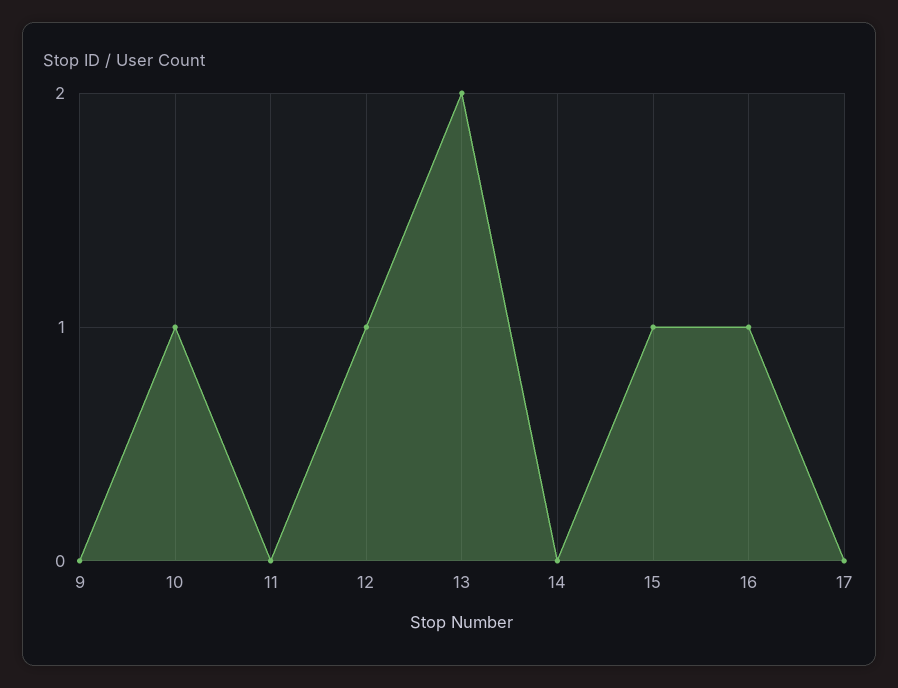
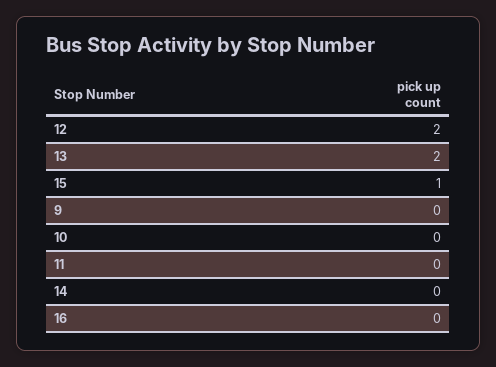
10: 1 -> 0
12: 1 -> 2
16: 1 -> 0
17: 0 -> none

